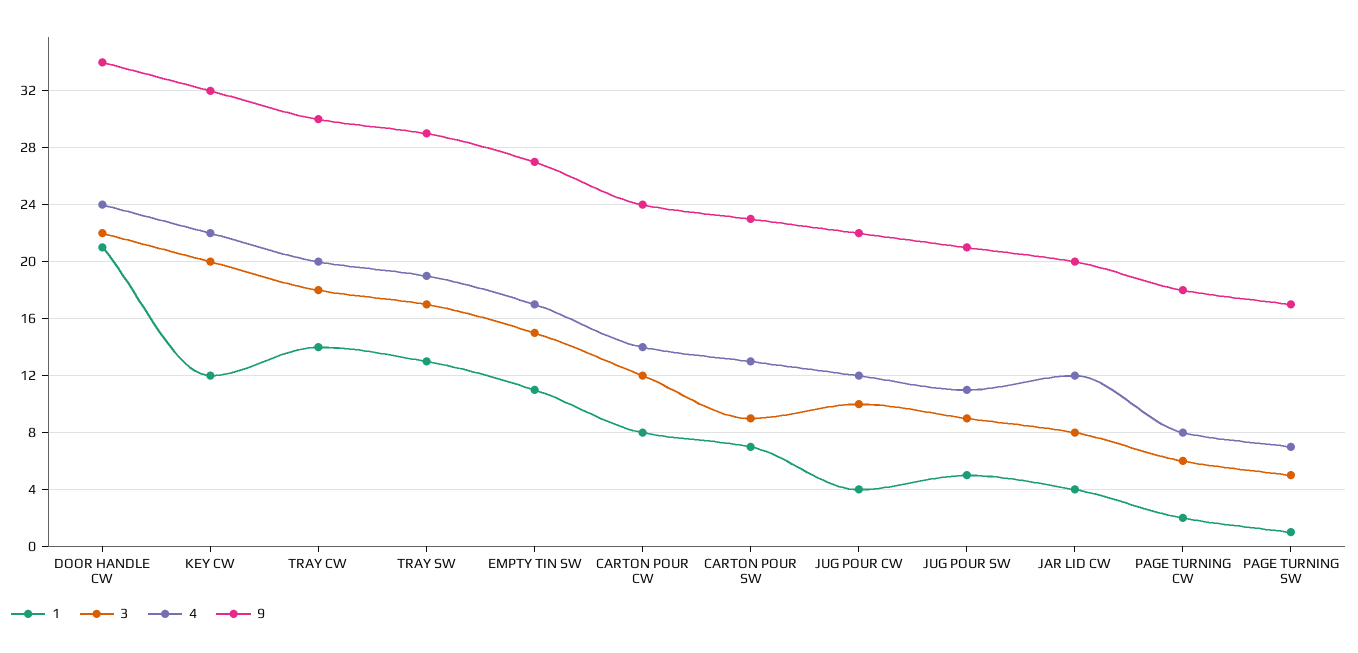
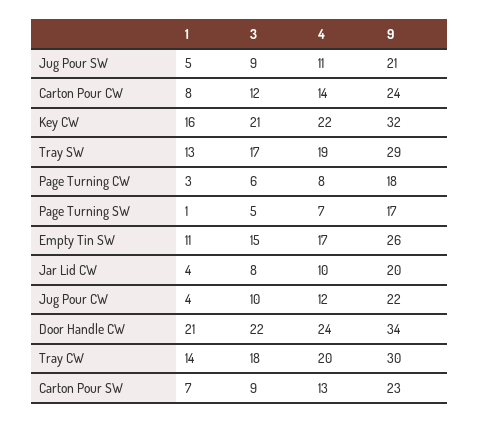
1, KEY CW: 12 -> 16
3, KEY CW: 20 -> 21
9, EMPTY TIN SW: 27 -> 26
4, JAR LID CW: 12 -> 10
1, PAGE TURNING CW: 2 -> 3

